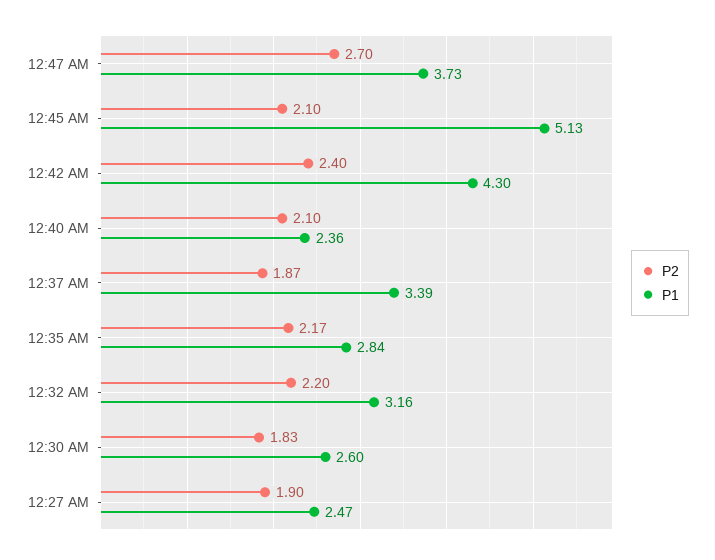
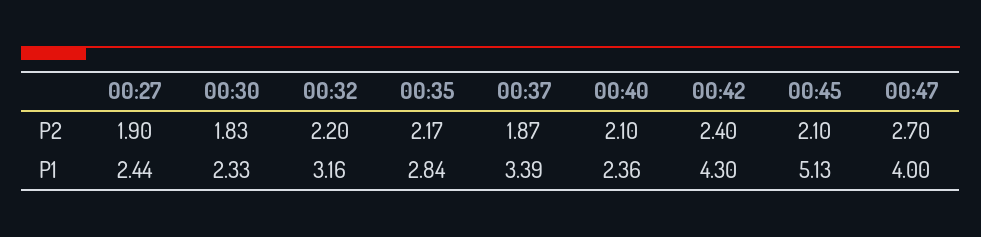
P1, 12:47 AM: 3.73 -> 4
P1, 12:30 AM: 2.6 -> 2.33
P1, 12:27 AM: 2.47 -> 2.44

